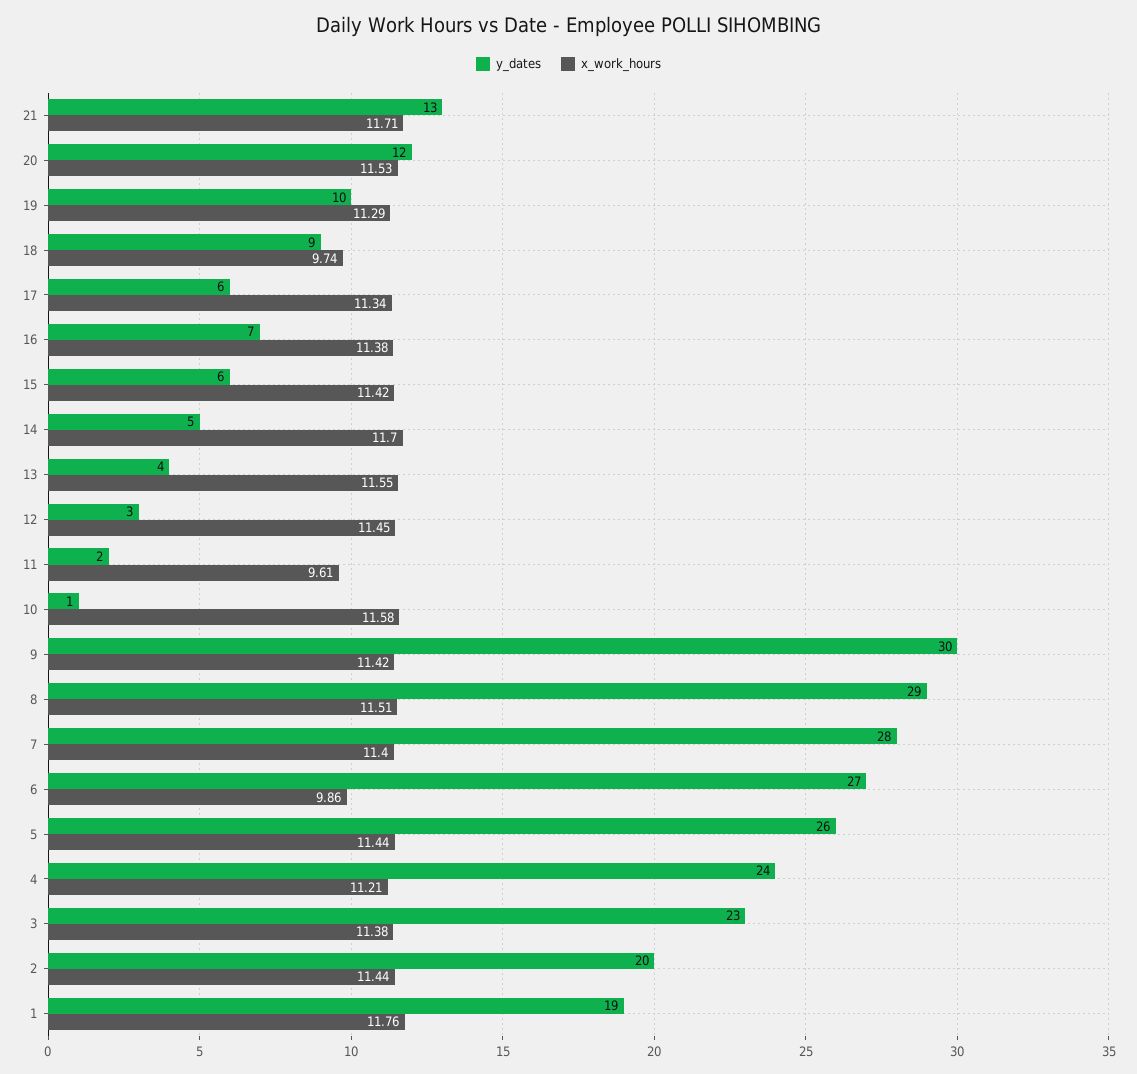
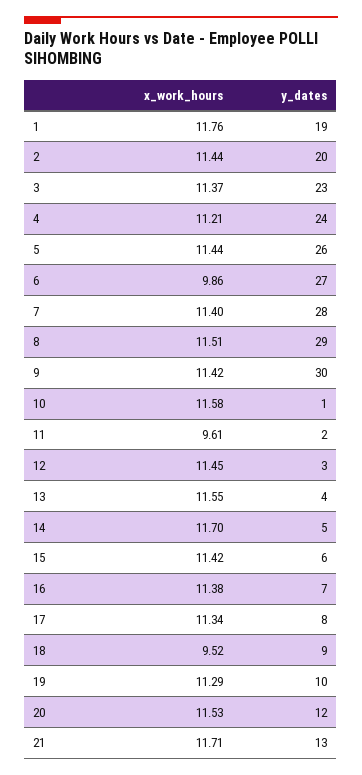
x_work_hours, 18: 9.74 -> 9.52
y_dates, 17: 6 -> 8
x_work_hours, 3: 11.38 -> 11.37

